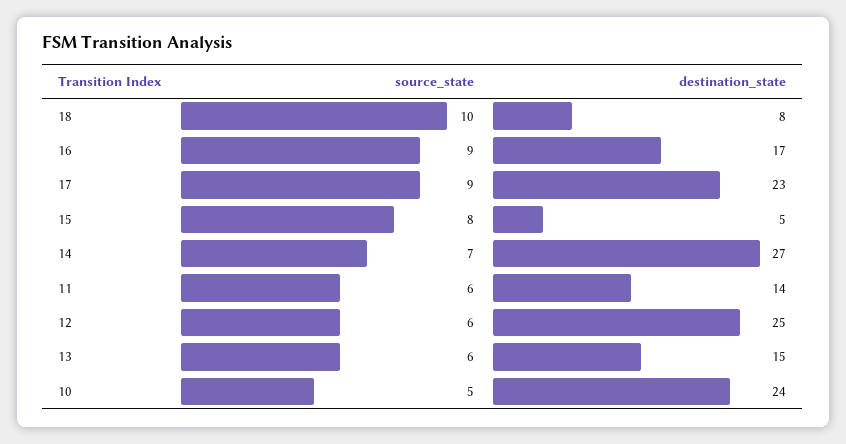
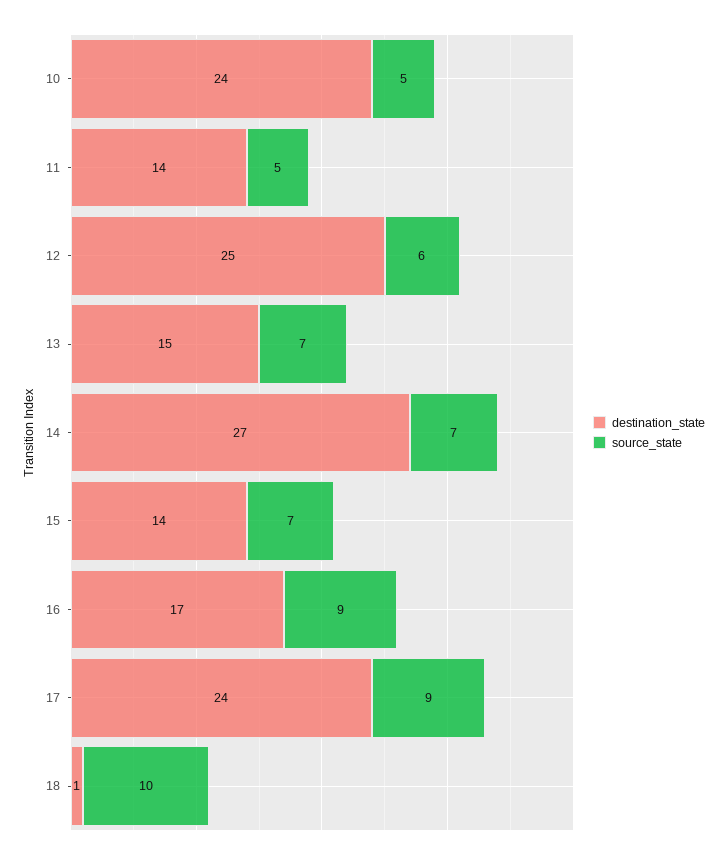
destination_state, 18: 8 -> 1
destination_state, 17: 23 -> 24
source_state, 15: 8 -> 7
destination_state, 15: 5 -> 14
source_state, 11: 6 -> 5
source_state, 13: 6 -> 7

